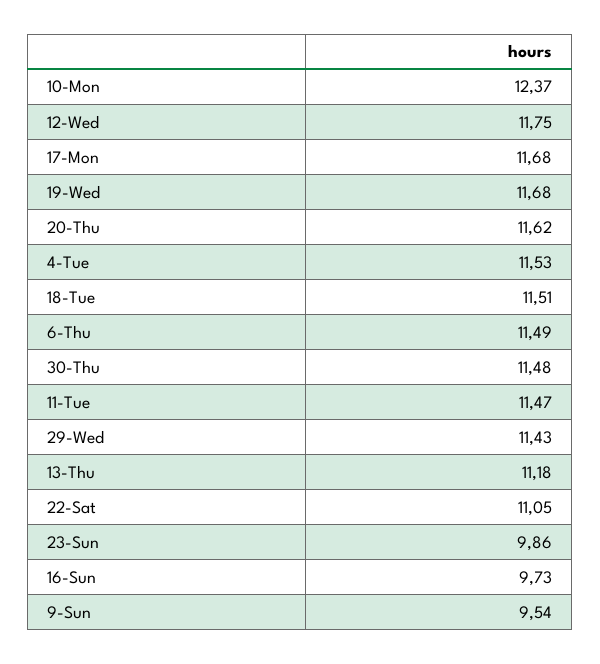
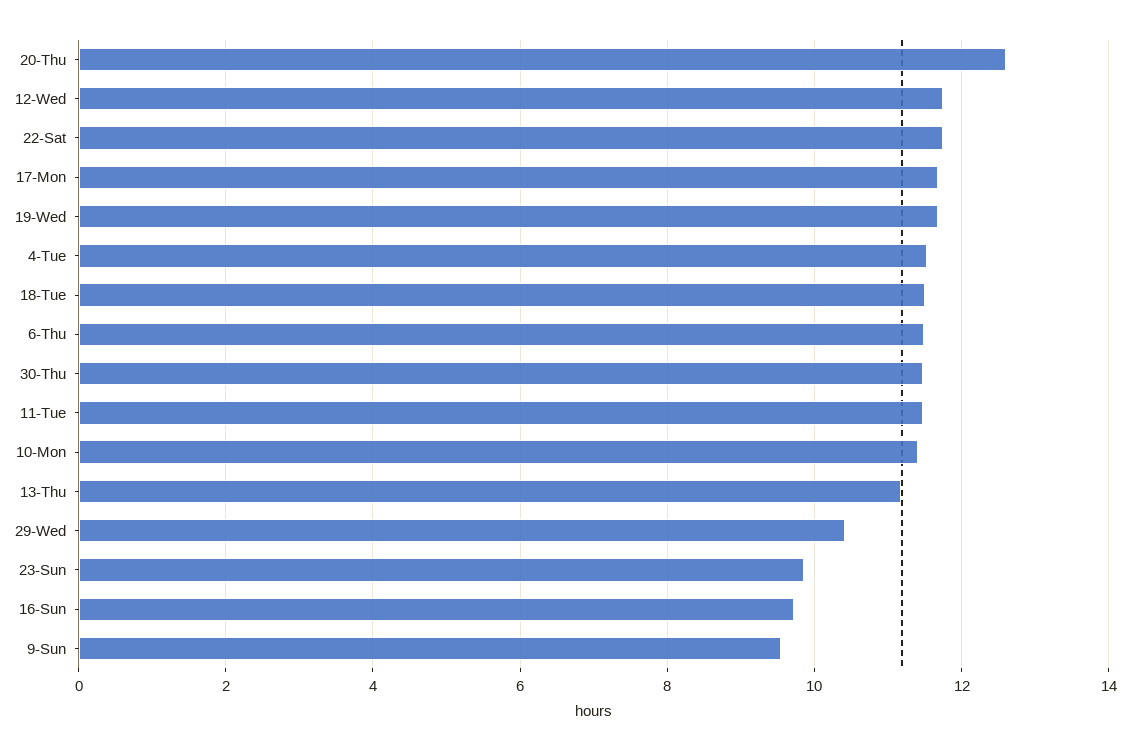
10-Mon: 12.37 -> 11.4
20-Thu: 11.62 -> 12.6
29-Wed: 11.43 -> 10.4
22-Sat: 11.05 -> 11.8

